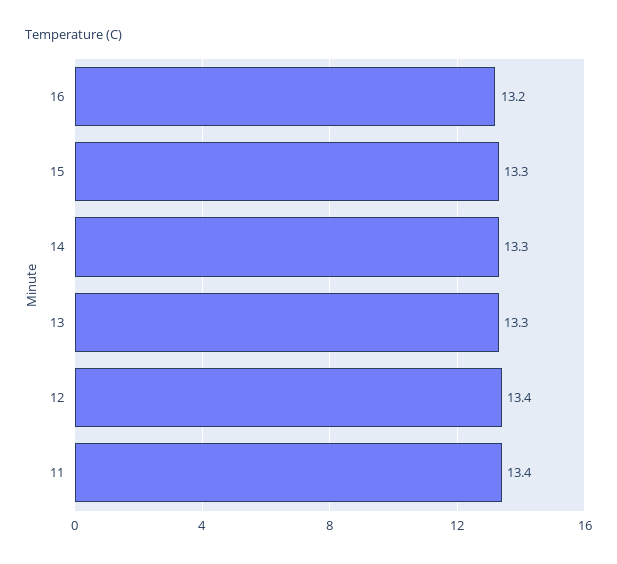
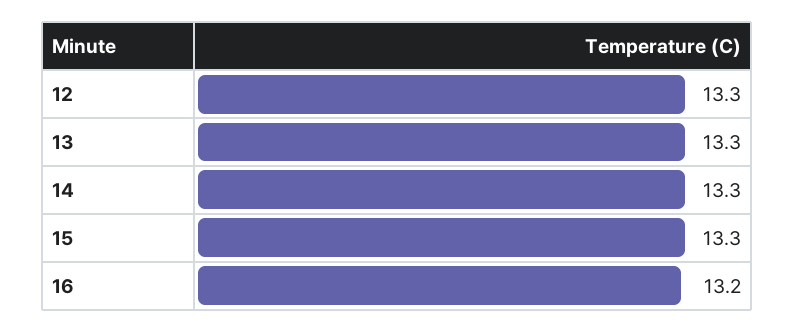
12: 13.4 -> 13.3
11: 13.4 -> none

